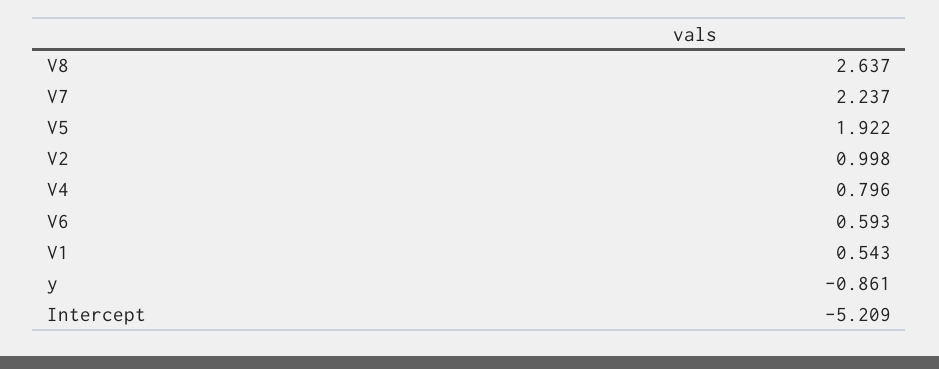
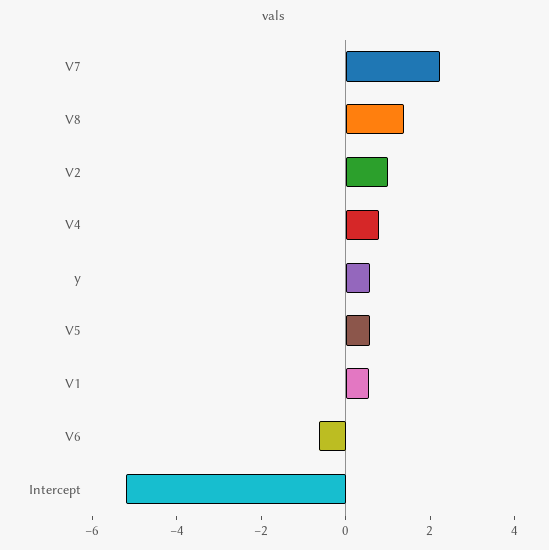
V8: 2.637 -> 1.5
V5: 1.922 -> 0.5
V6: 0.593 -> -0.5
y: -0.861 -> 0.5

